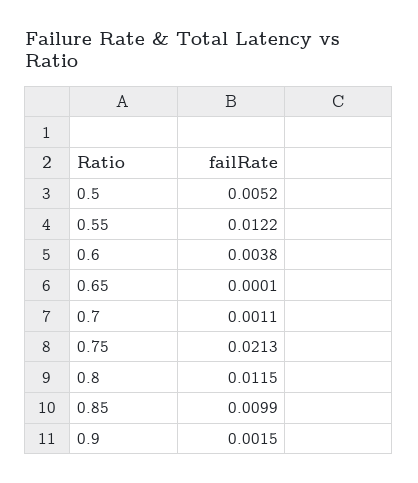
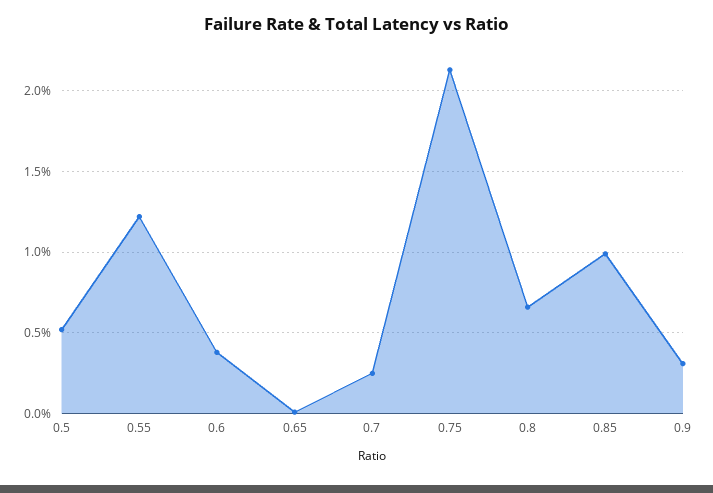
0.7: 0.0011 -> 0.0025
0.8: 0.0115 -> 0.0065
0.9: 0.0015 -> 0.003

